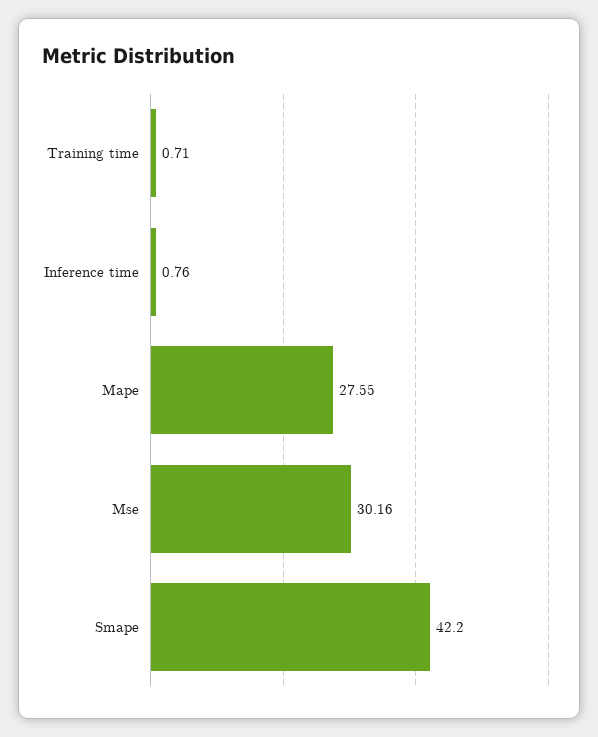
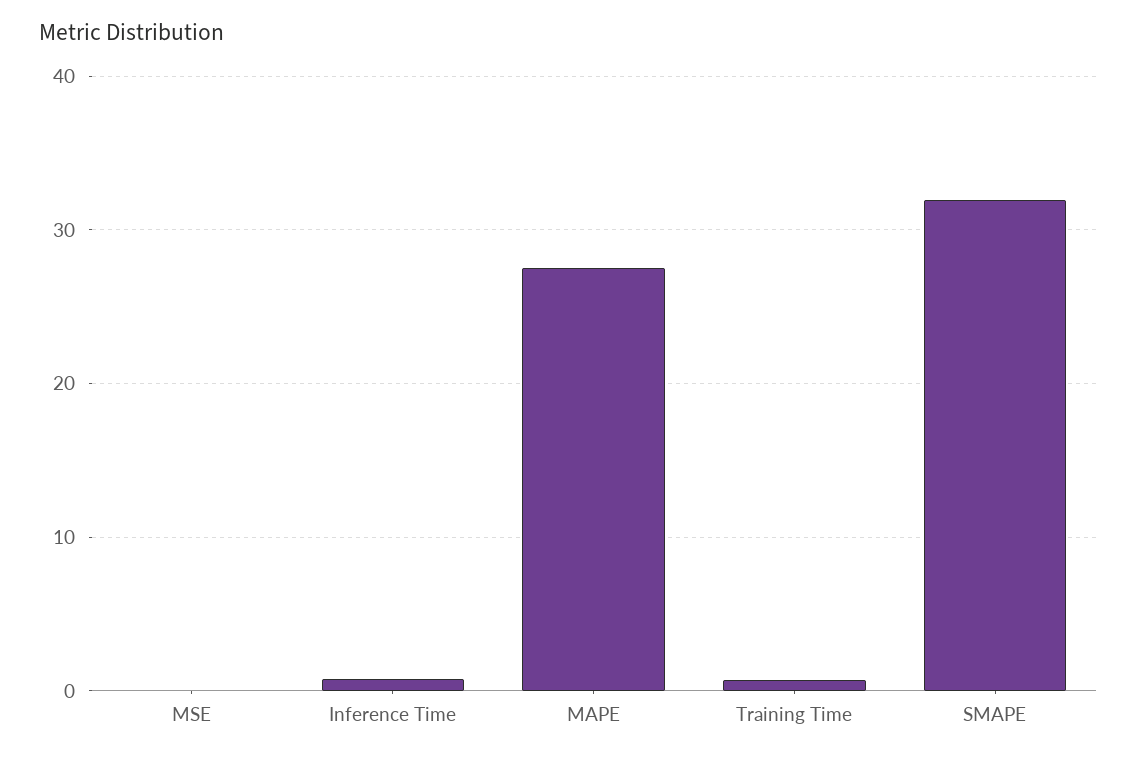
Mse: 30.16 -> 0
Smape: 42.2 -> 32

